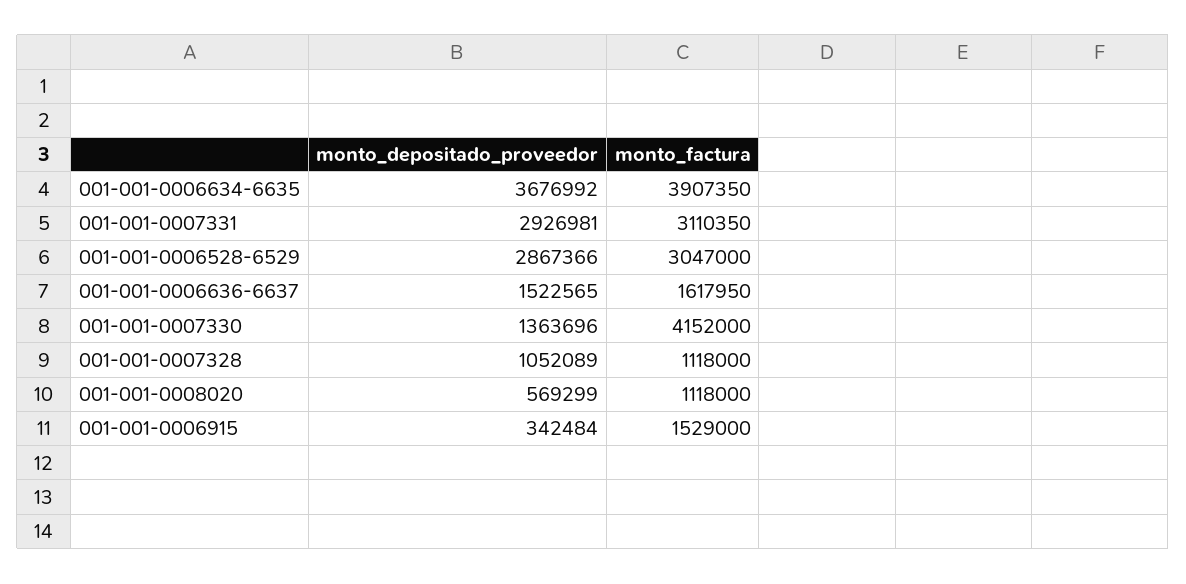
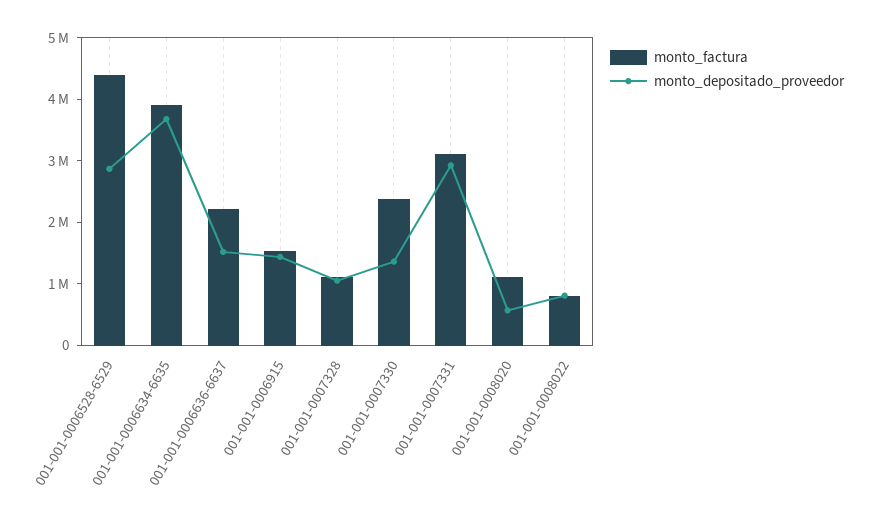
monto_factura, 001-001-0006528-6529: 3047000 -> 4400000
monto_factura, 001-001-0006636-6637: 1617950 -> 2200000
monto_factura, 001-001-0007330: 4152000 -> 2400000
monto_depositado_proveedor, 001-001-0006915: 342484 -> 1400000
monto_factura, 001-001-0008022: none -> 800000
monto_depositado_proveedor, 001-001-0008022: none -> 800000

